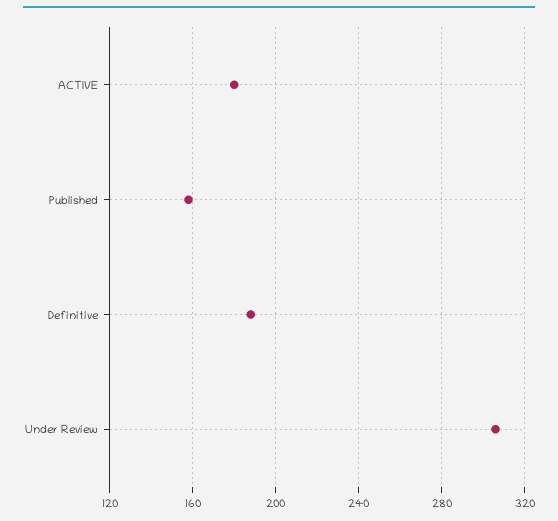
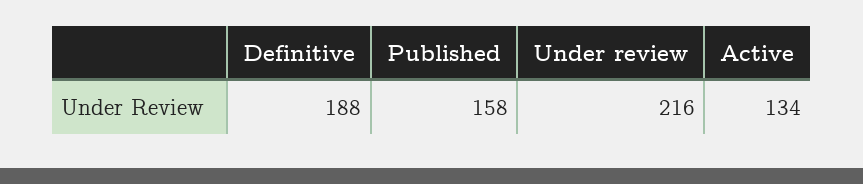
ACTIVE: 180 -> 134
Under Review: 305 -> 216

